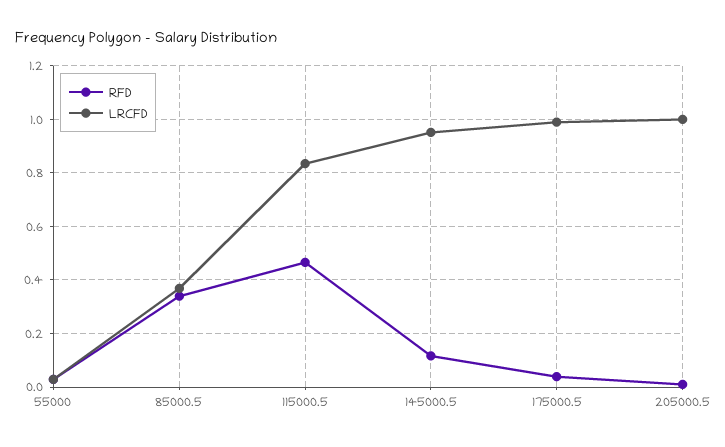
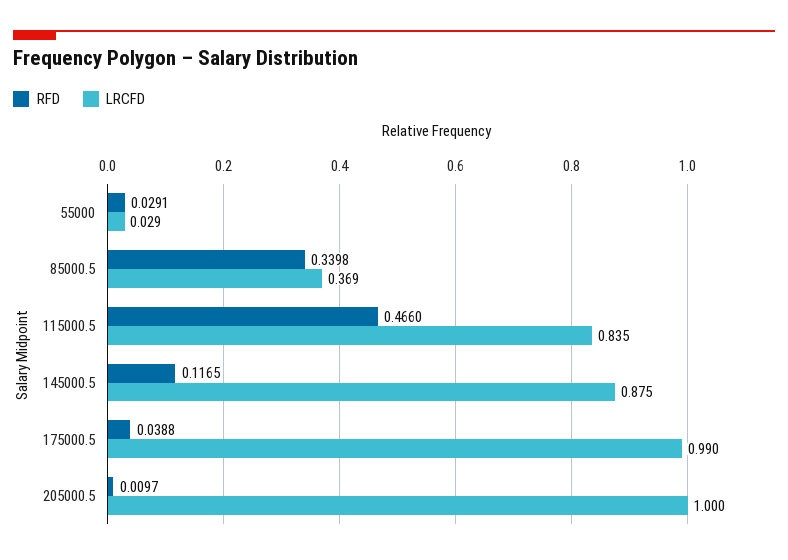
LRCFD, 145000.5: 0.95 -> 0.875

